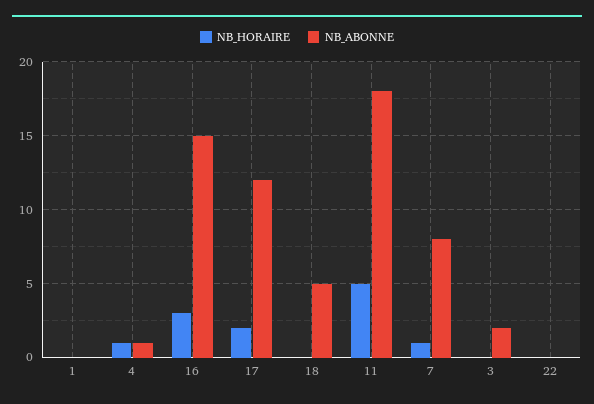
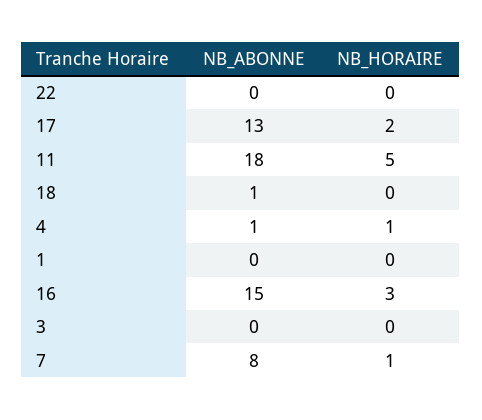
NB_ABONNE, 17: 12 -> 13
NB_ABONNE, 18: 5 -> 1
NB_ABONNE, 3: 2 -> 0

